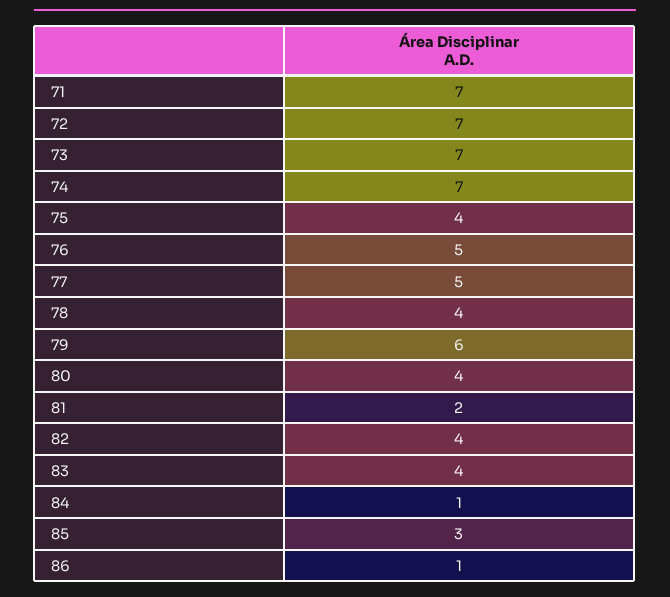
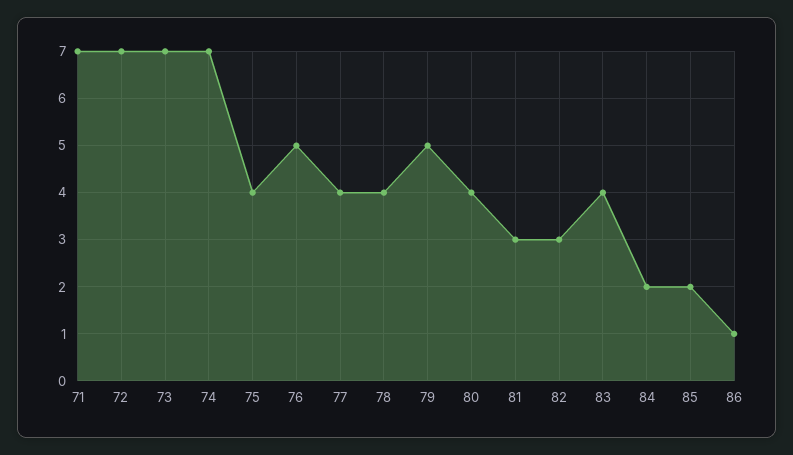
77: 5 -> 4
79: 6 -> 5
81: 2 -> 3
82: 4 -> 3
84: 1 -> 2
85: 3 -> 2

